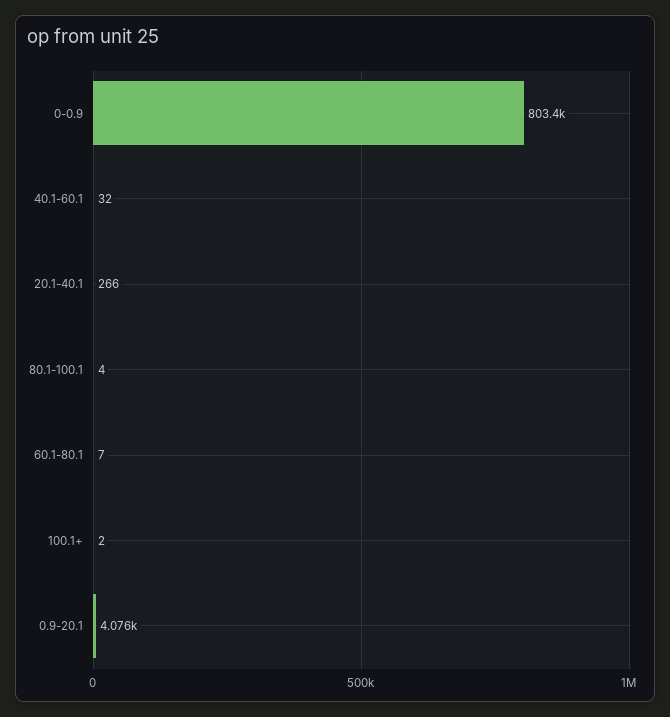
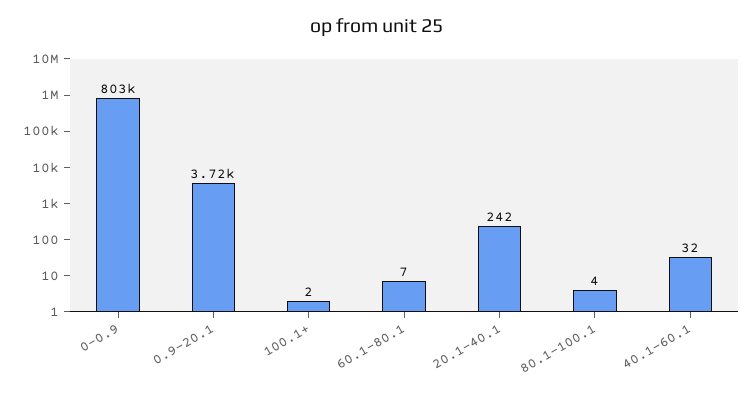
20.1-40.1: 266 -> 242
0.9-20.1: 4076 -> 3720

